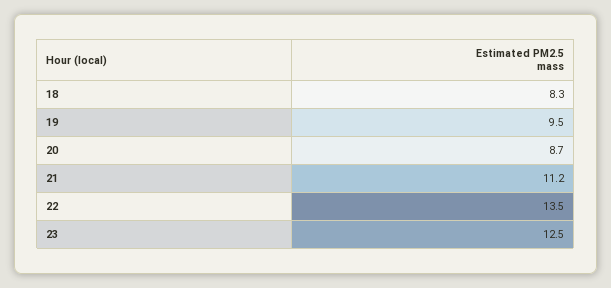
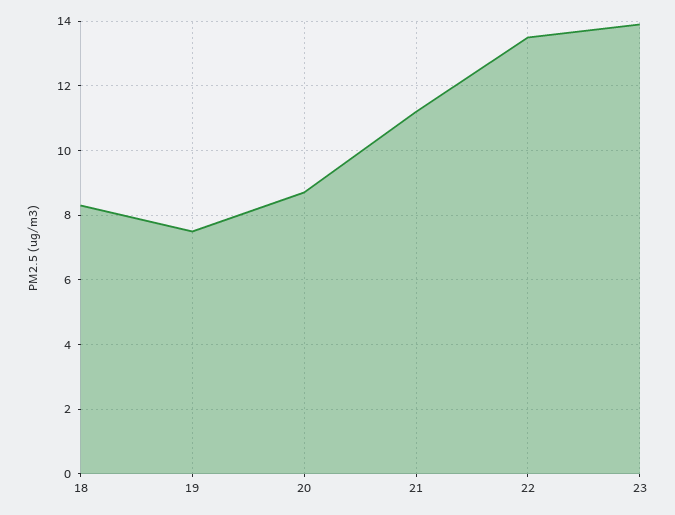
19: 9.5 -> 7.5
23: 12.5 -> 14

